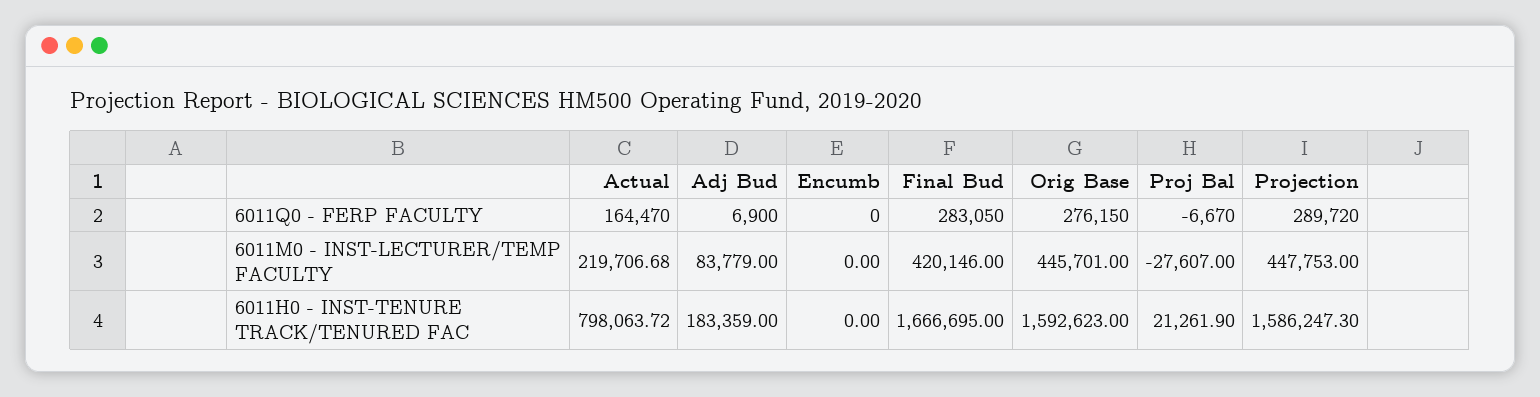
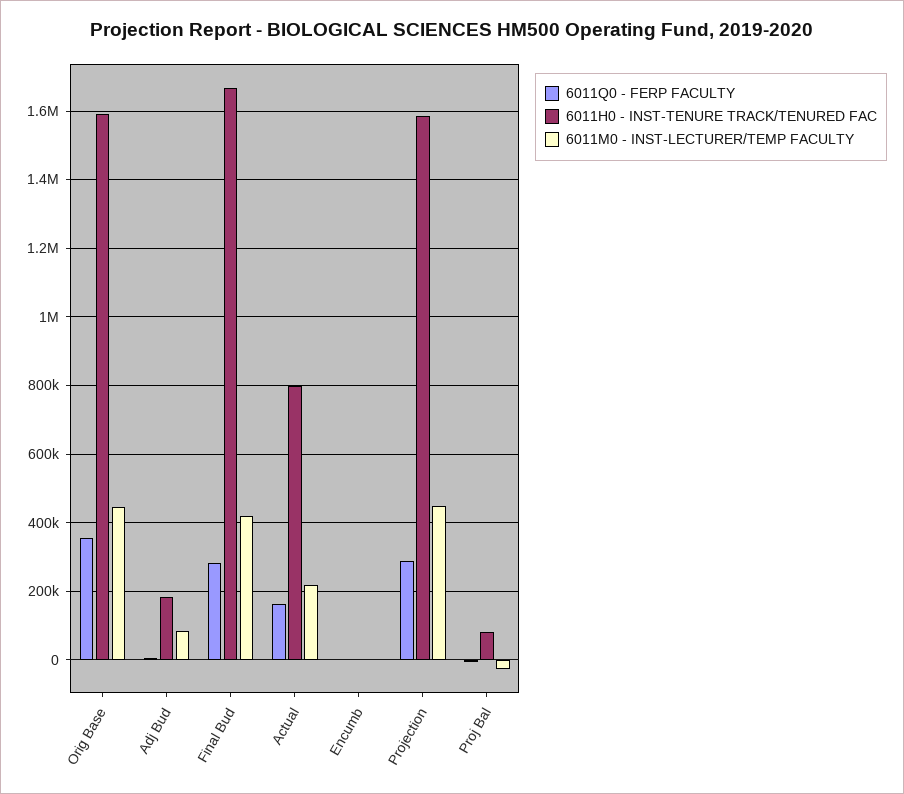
6011Q0 - FERP FACULTY, Orig Base: 276150 -> 360000
6011H0 - INST-TENURE TRACK/TENURED FAC, Proj Bal: 21261.9 -> 80000

